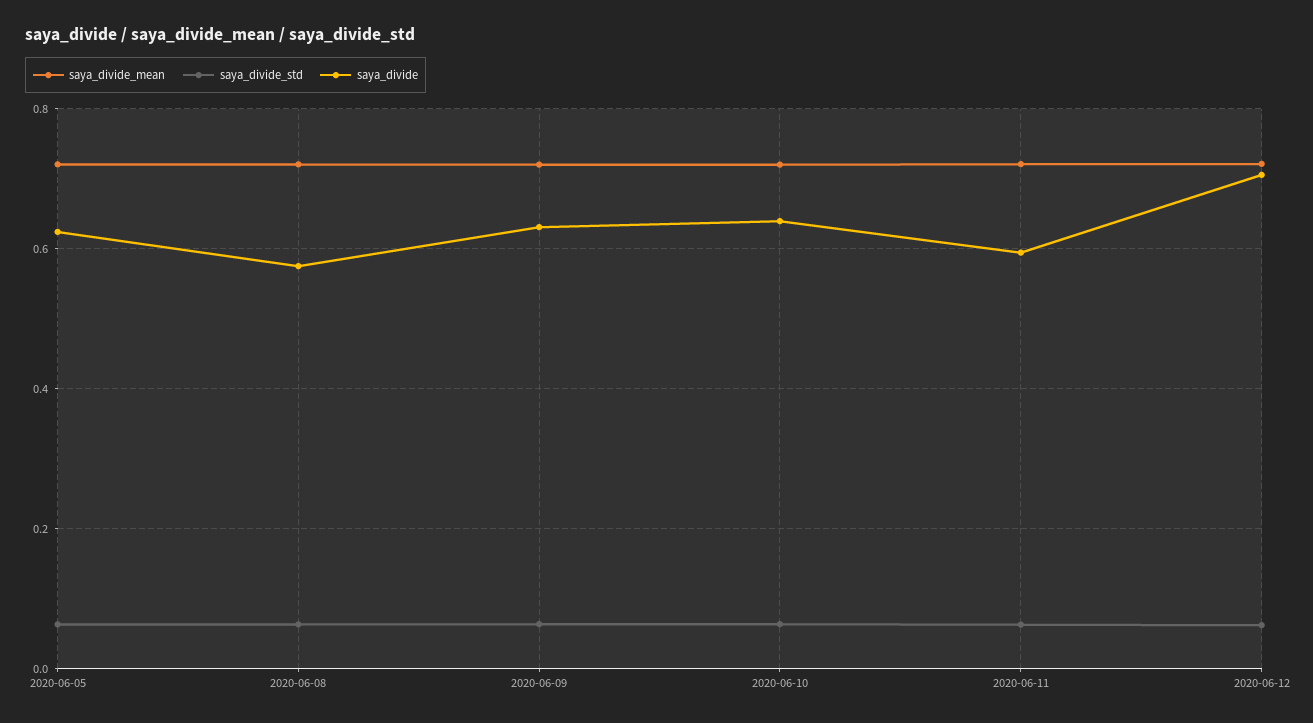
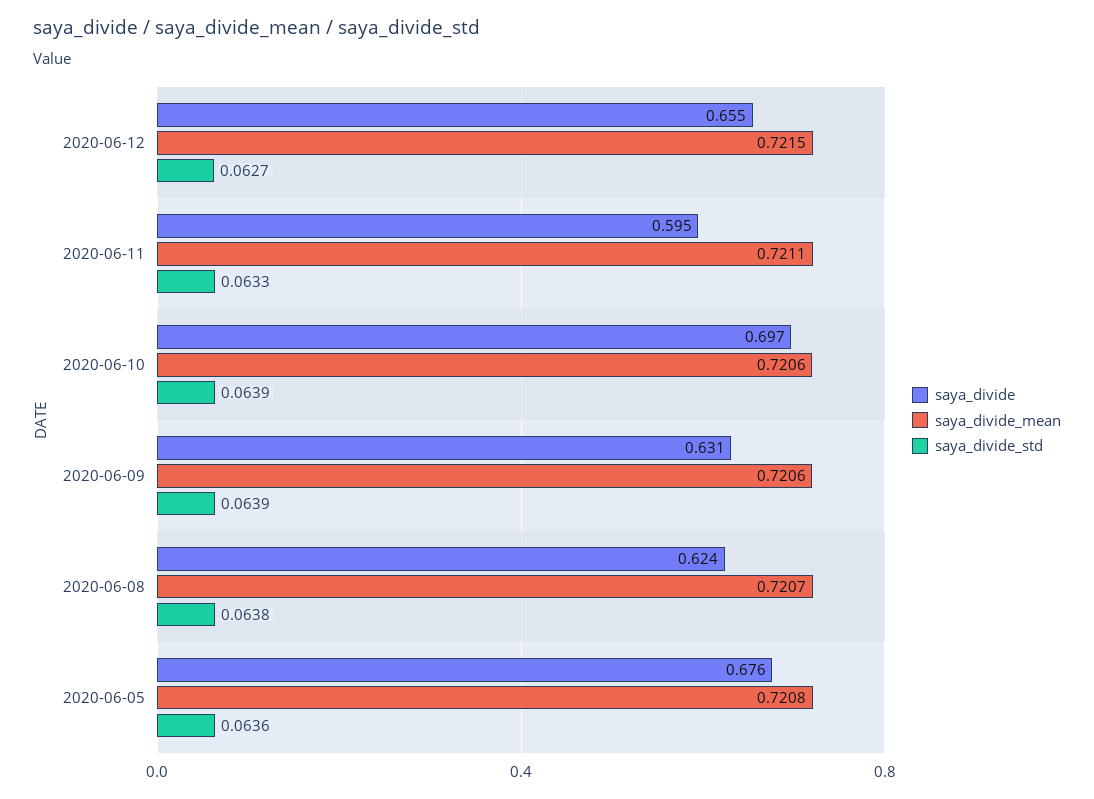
saya_divide, 2020-06-05: 0.62 -> 0.676
saya_divide, 2020-06-08: 0.58 -> 0.624
saya_divide, 2020-06-10: 0.64 -> 0.697
saya_divide, 2020-06-12: 0.7 -> 0.655

